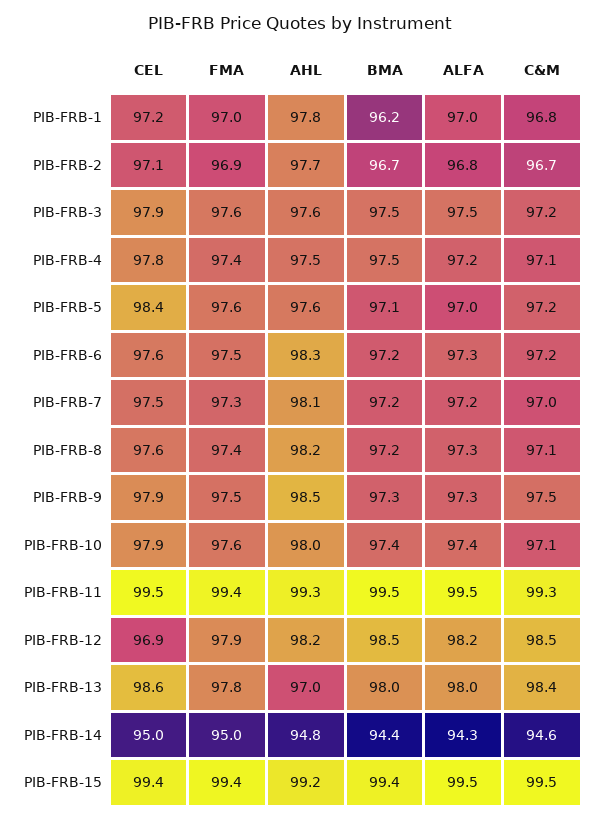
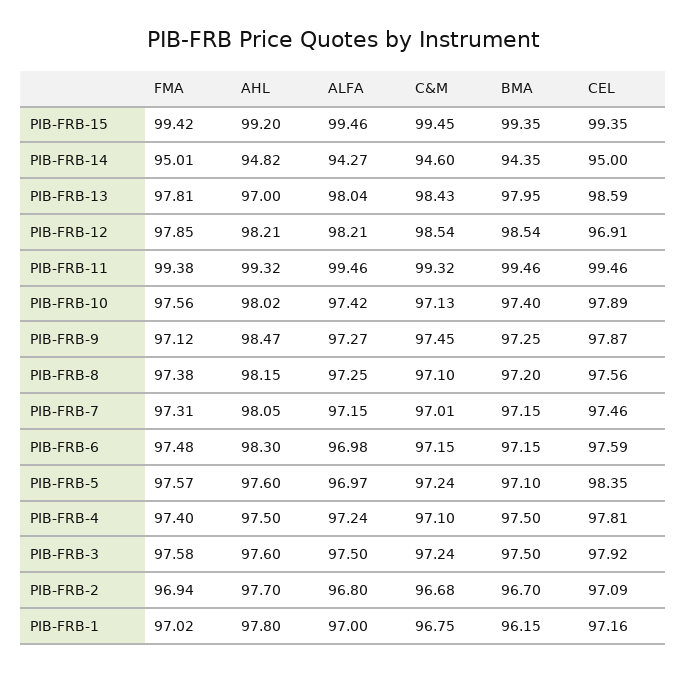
ALFA, PIB-FRB-6: 97.3 -> 96.98
FMA, PIB-FRB-9: 97.5 -> 97.12

